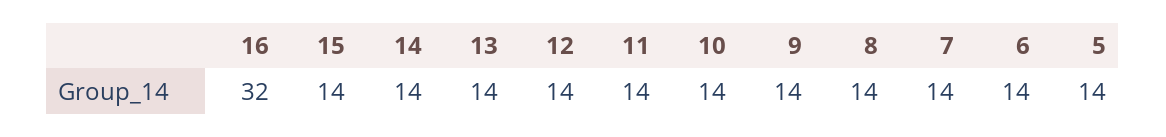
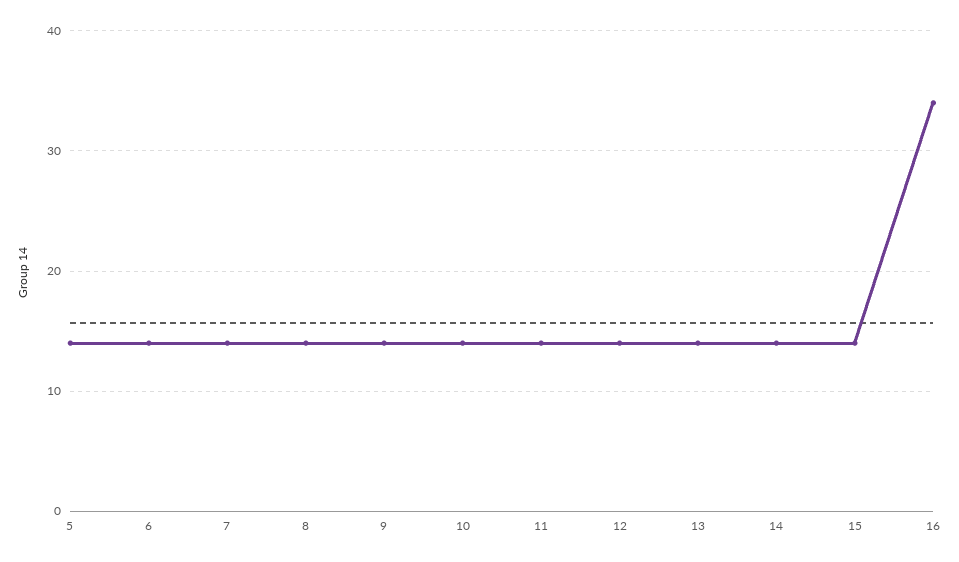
16: 32 -> 34

